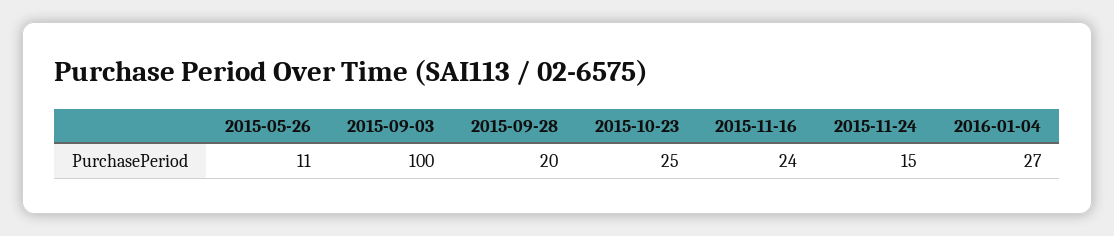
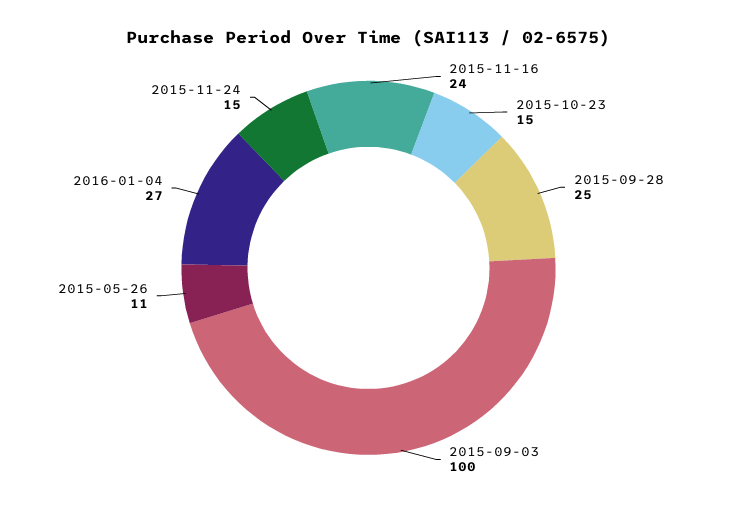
2015-09-28: 20 -> 25
2015-10-23: 25 -> 15

